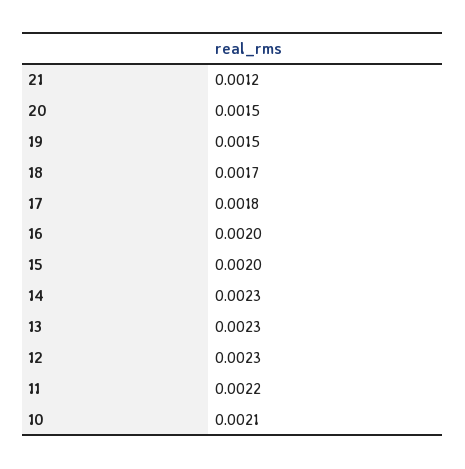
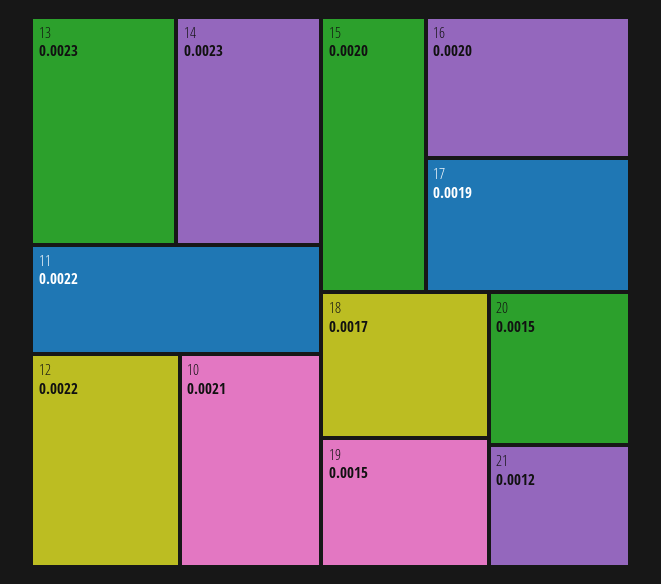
17: 0.0018 -> 0.0019
12: 0.0023 -> 0.0022

